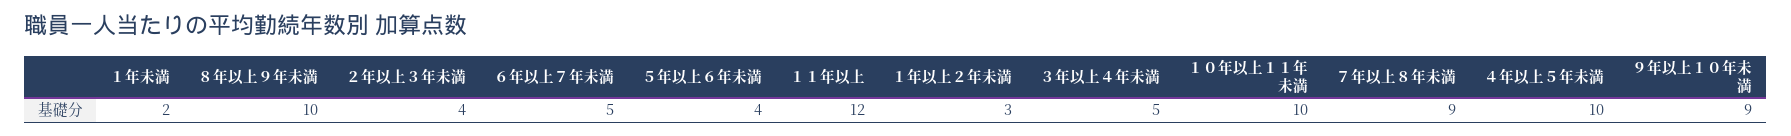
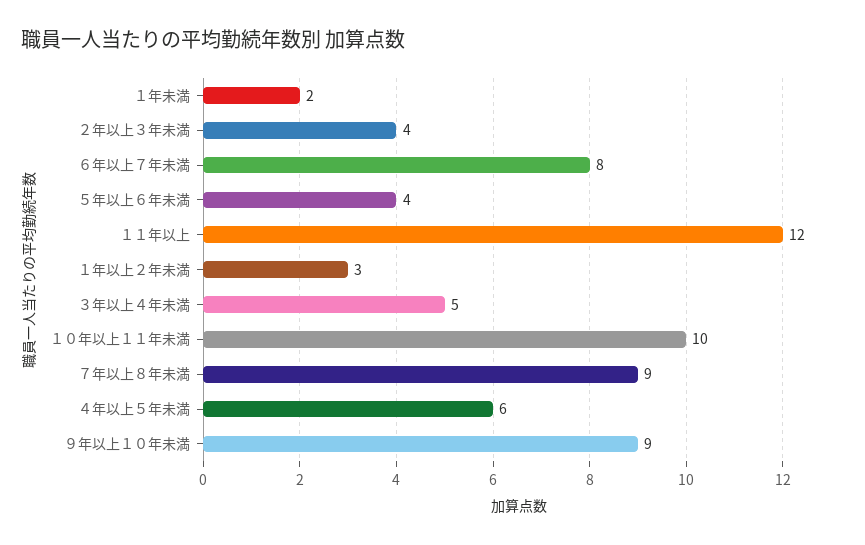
８年以上９年未満: 10 -> none
６年以上７年未満: 5 -> 8
４年以上５年未満: 10 -> 6

